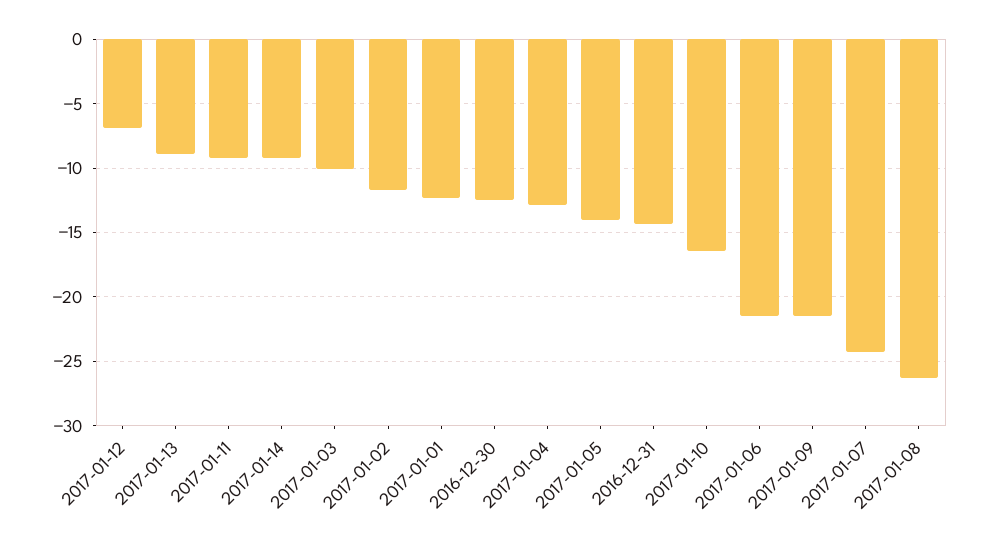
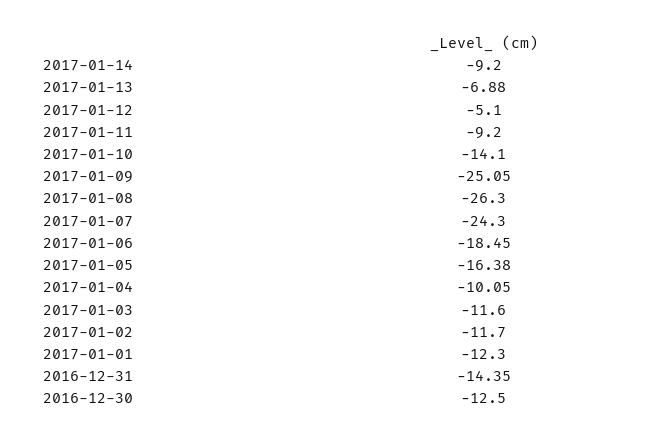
2017-01-12: -7 -> -5.1
2017-01-13: -9 -> -6.88
2017-01-03: -10 -> -11.6
2017-01-04: -13 -> -10.05
2017-01-05: -14 -> -16.38
2017-01-10: -16.5 -> -14.1
2017-01-06: -21.5 -> -18.45
2017-01-09: -21.5 -> -25.05

